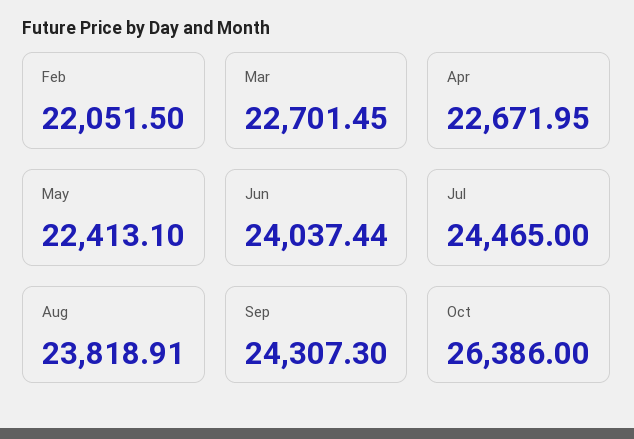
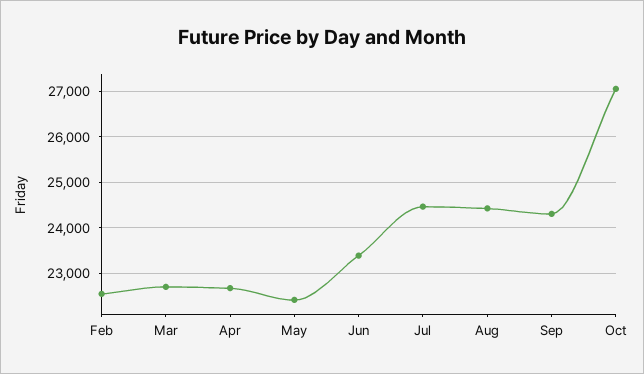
Feb: 22051.5 -> 22600
Jun: 24037.44 -> 23400
Aug: 23818.91 -> 24400
Oct: 26386 -> 27000

